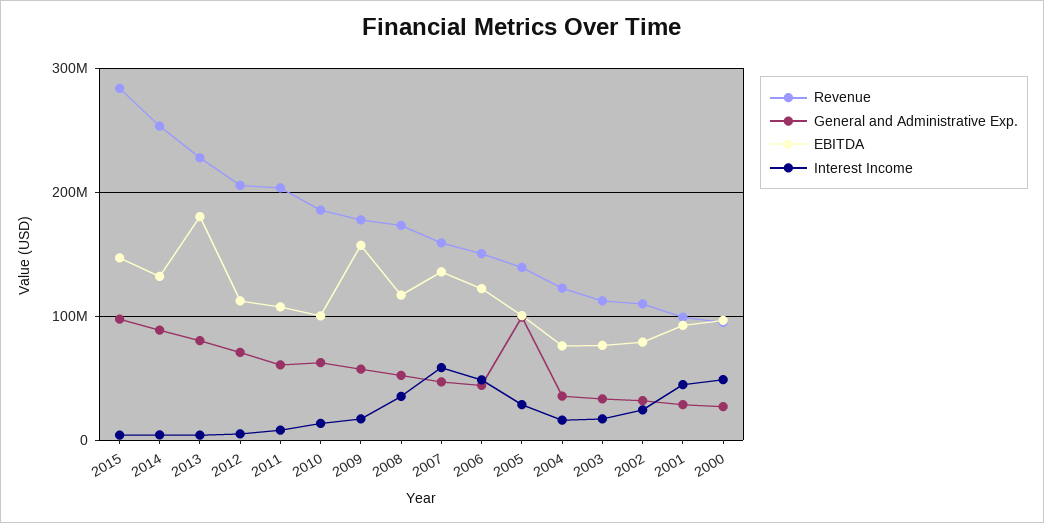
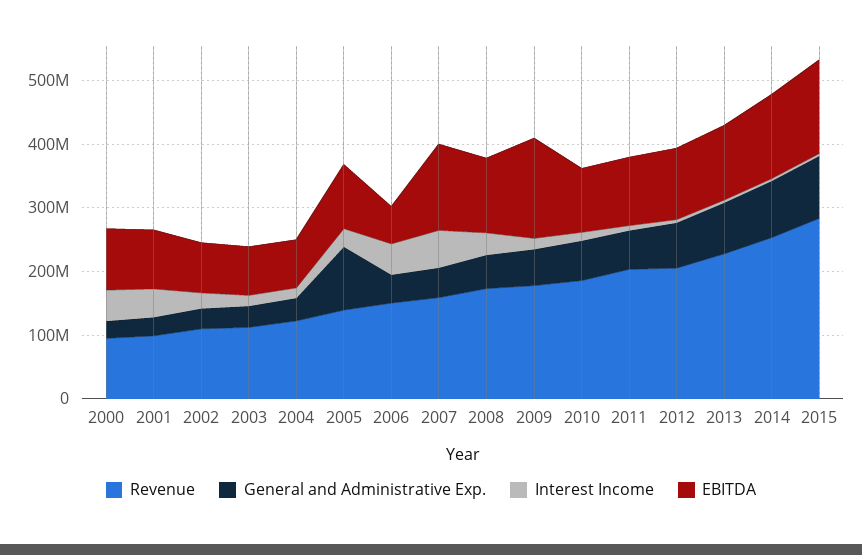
EBITDA, 2013: 180000000 -> 120000000
EBITDA, 2006: 120000000 -> 60000000

